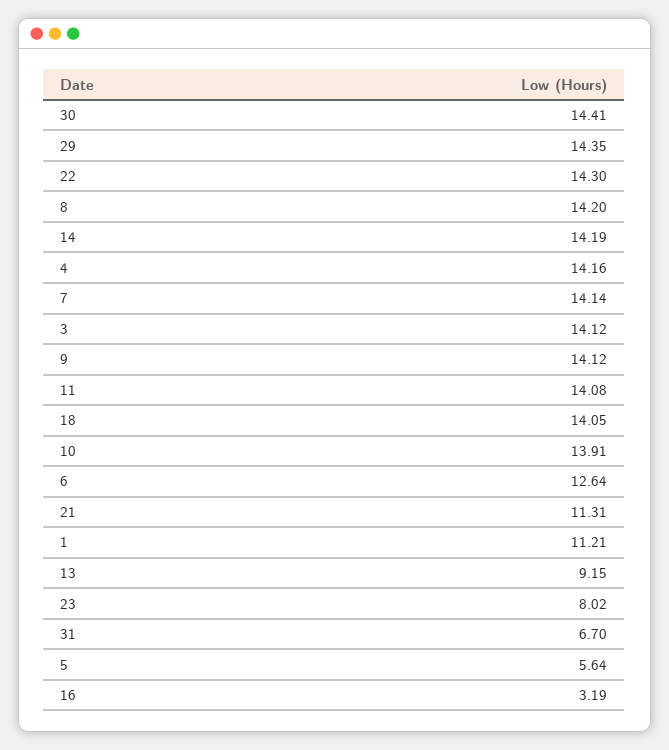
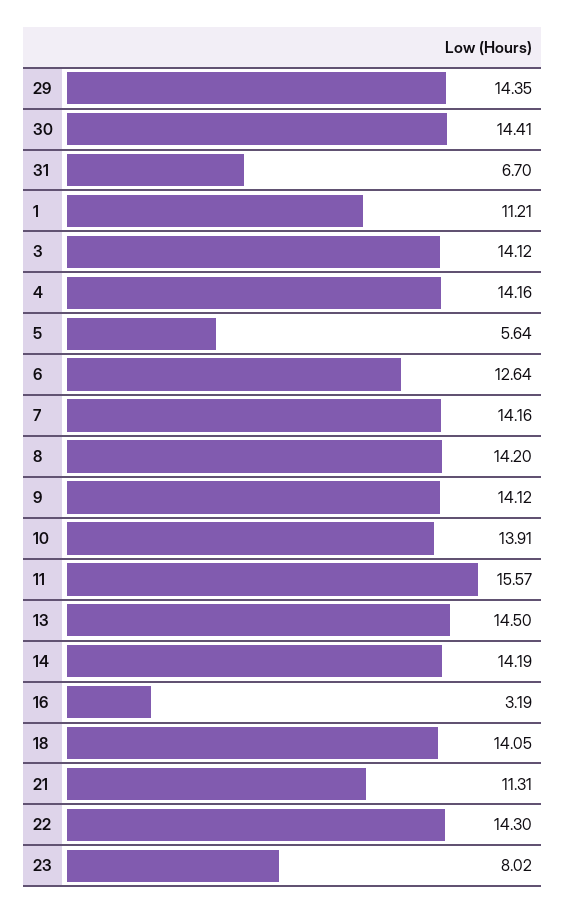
7: 14.14 -> 14.16
11: 14.08 -> 15.57
13: 9.15 -> 14.5

